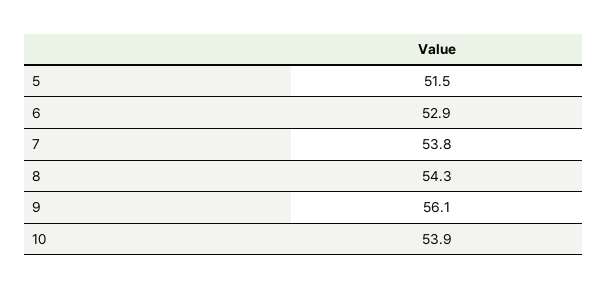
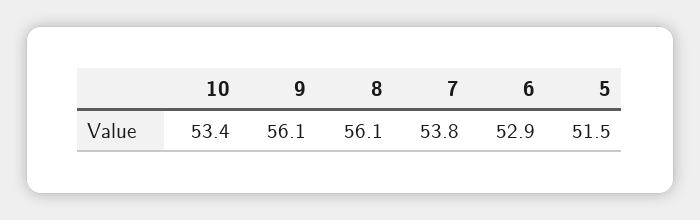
8: 54.3 -> 56.1
10: 53.9 -> 53.4

